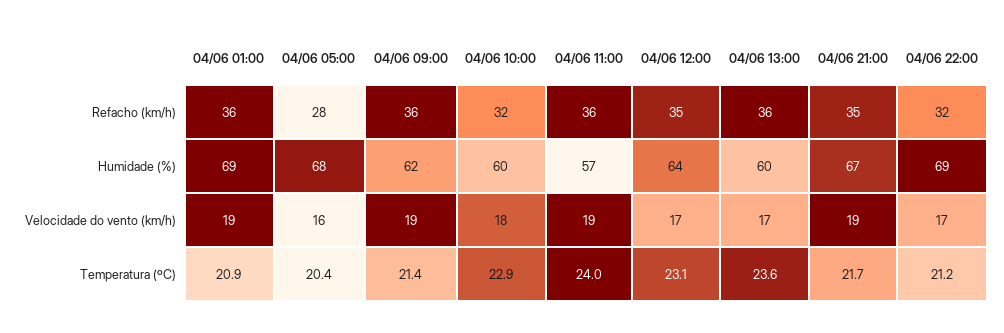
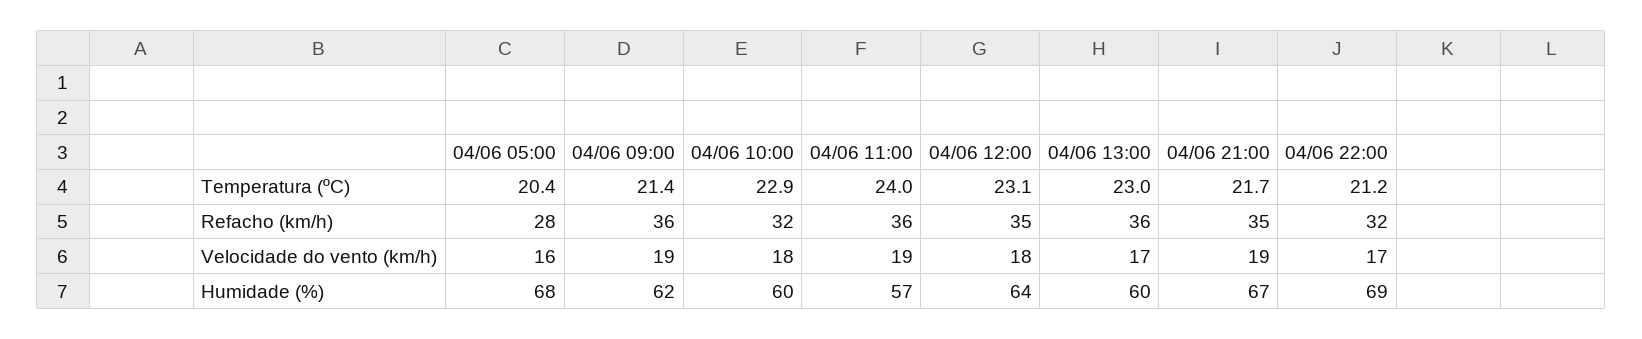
04/06 01:00, Refacho (km/h): 36 -> none
04/06 01:00, Humidade (%): 69 -> none
04/06 01:00, Velocidade do vento (km/h): 19 -> none
04/06 12:00, Velocidade do vento (km/h): 17 -> 18
04/06 01:00, Temperatura (ºC): 20.9 -> none
04/06 13:00, Temperatura (ºC): 23.6 -> 23

